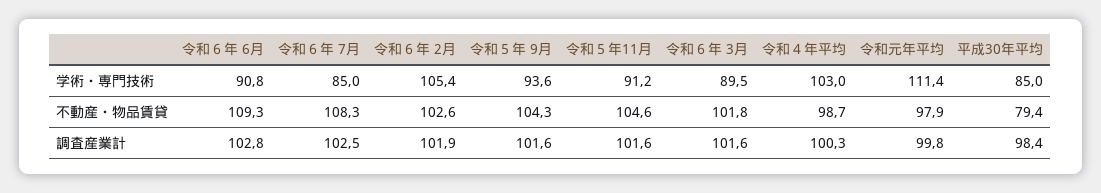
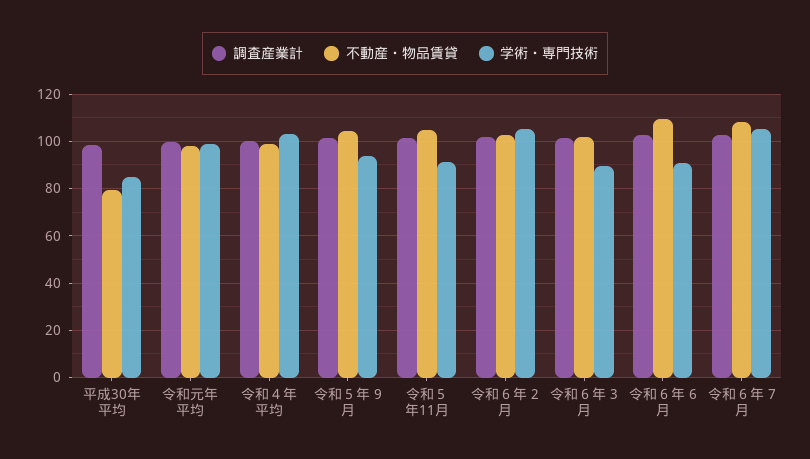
学術・専門技術, 令和６年 7月: 85 -> 105
学術・専門技術, 令和元年平均: 111.4 -> 100

